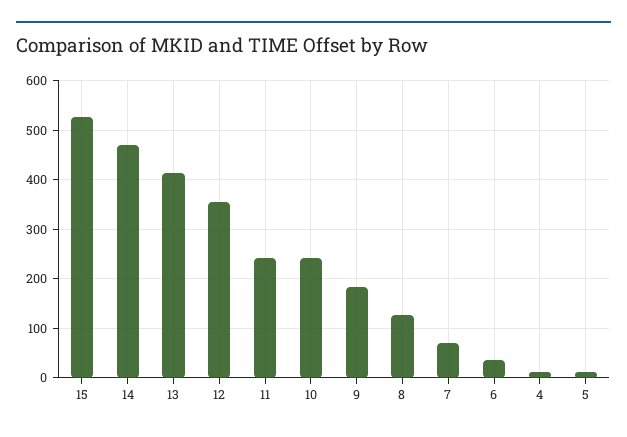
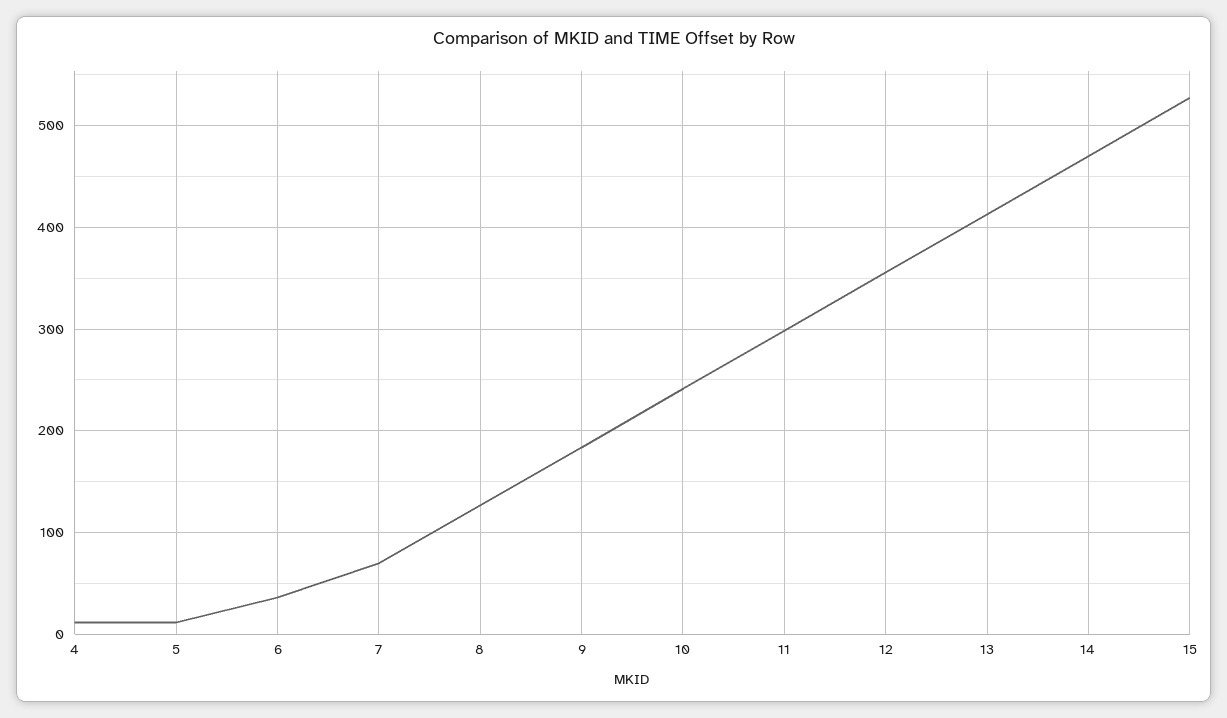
11: 240 -> 300

